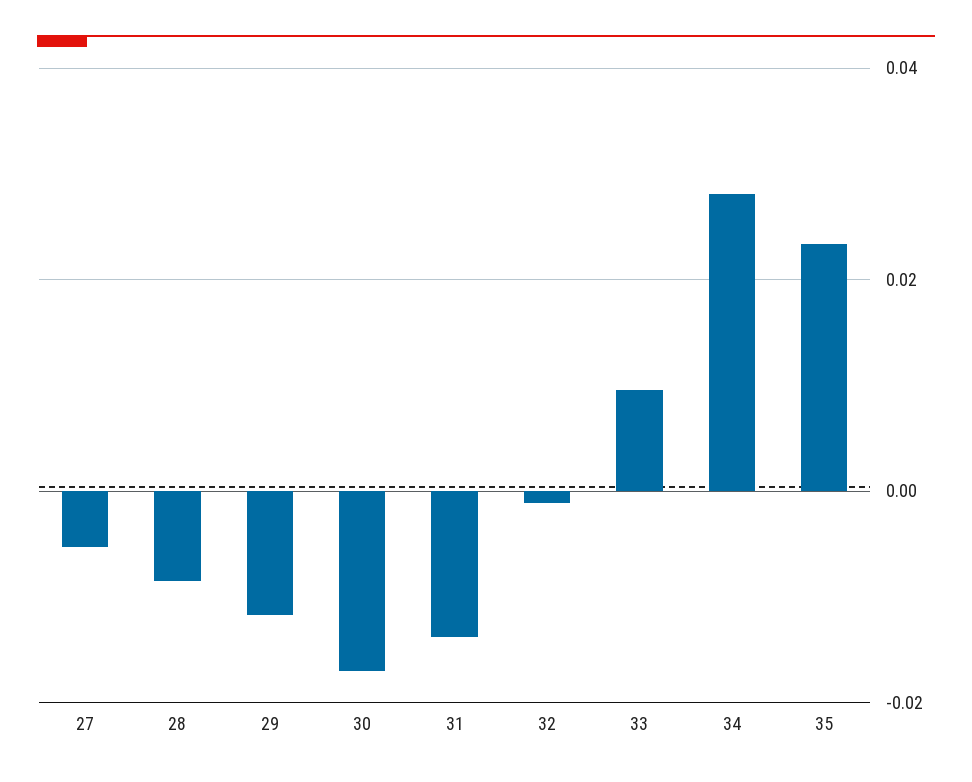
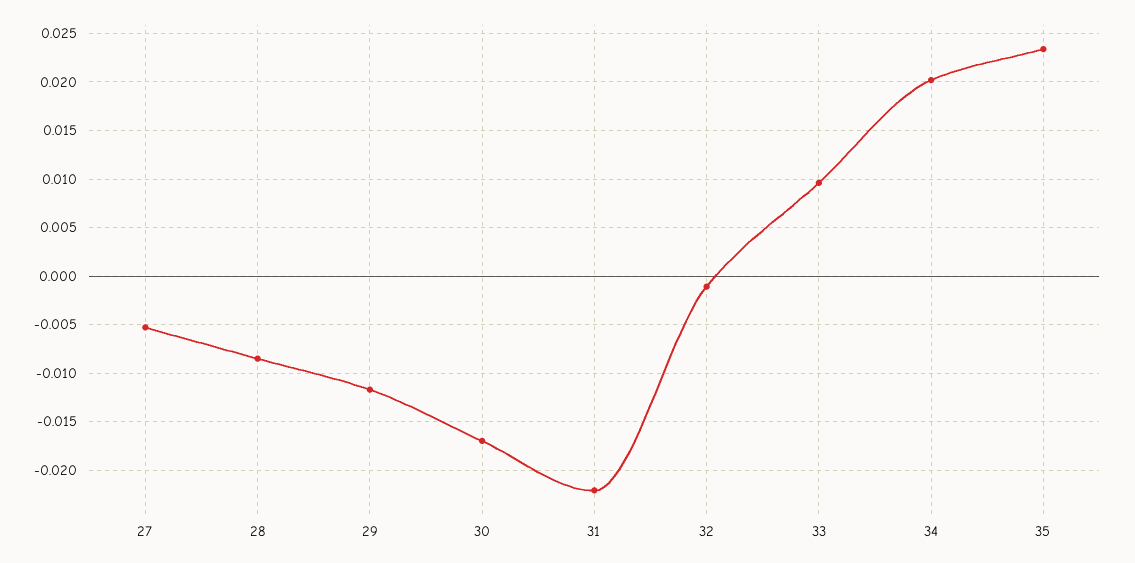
31: -0.014 -> -0.022
34: 0.028 -> 0.02

